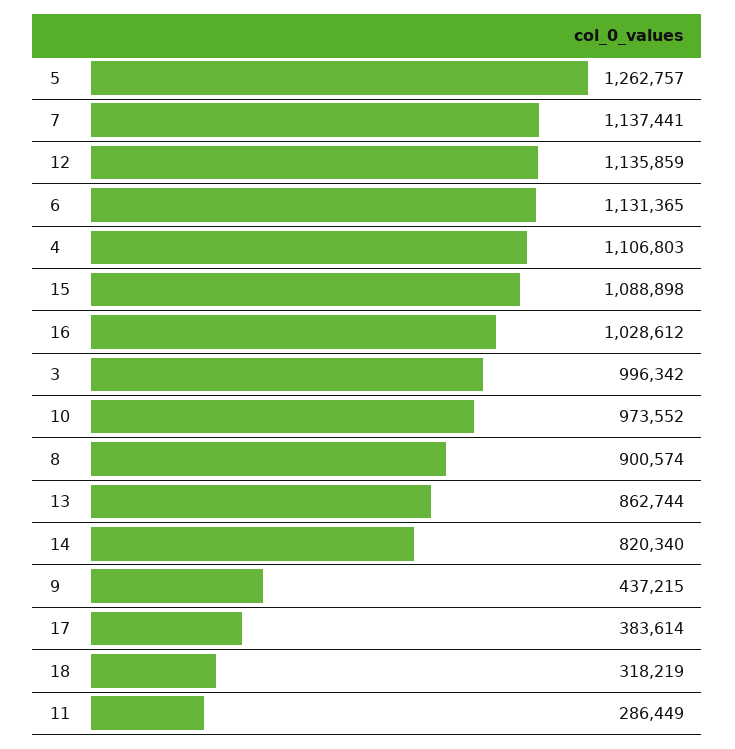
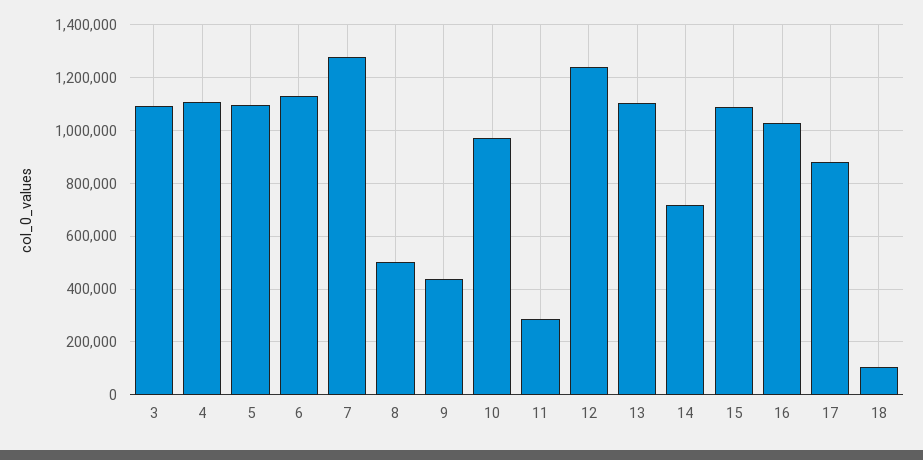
5: 1262757 -> 1100000
7: 1137441 -> 1275000
12: 1135859 -> 1250000
3: 996342 -> 1100000
8: 900574 -> 500000
13: 862744 -> 1100000
14: 820340 -> 725000
17: 383614 -> 875000
18: 318219 -> 100000

